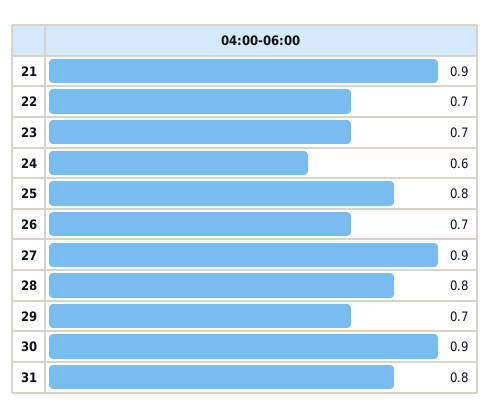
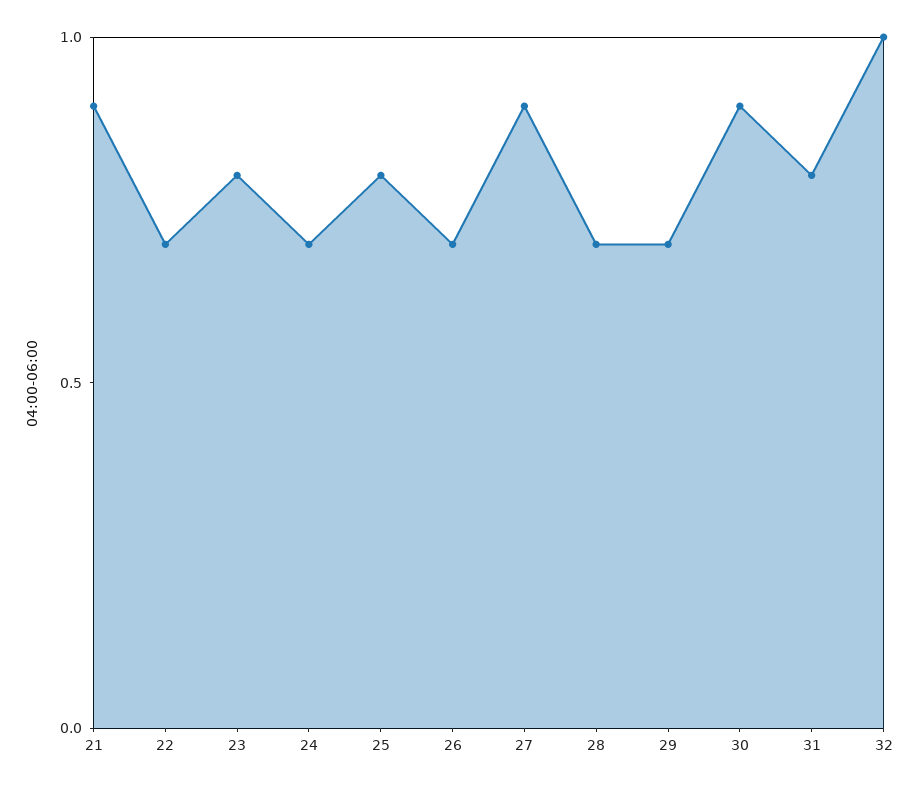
23: 0.7 -> 0.8
24: 0.6 -> 0.7
28: 0.8 -> 0.7
32: none -> 1

